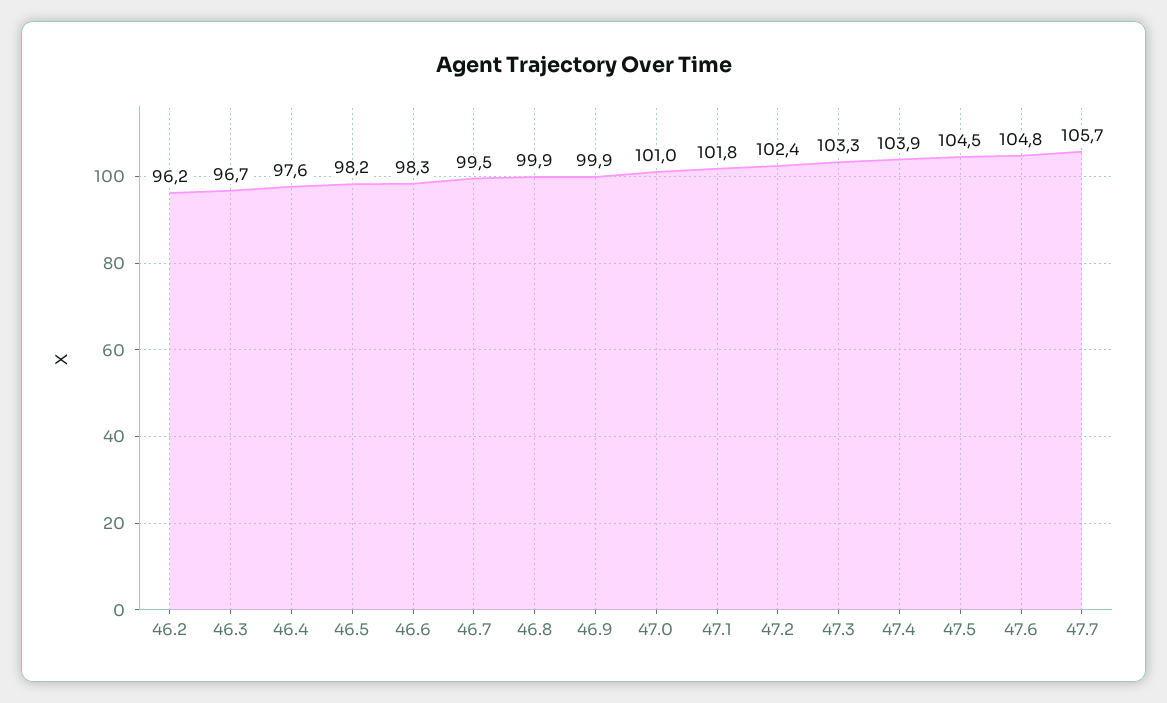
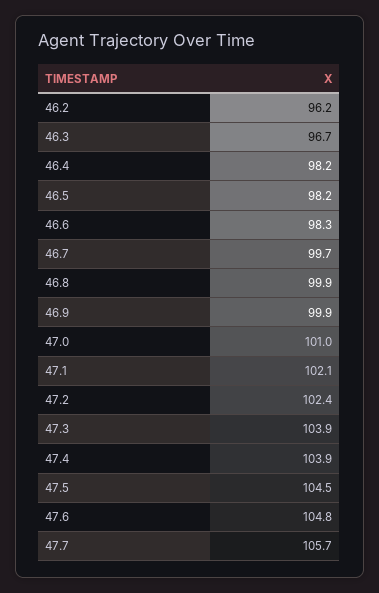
46.4: 97.6 -> 98.2
46.7: 99.5 -> 99.7
47.1: 101.8 -> 102.1
47.3: 103.3 -> 103.9

